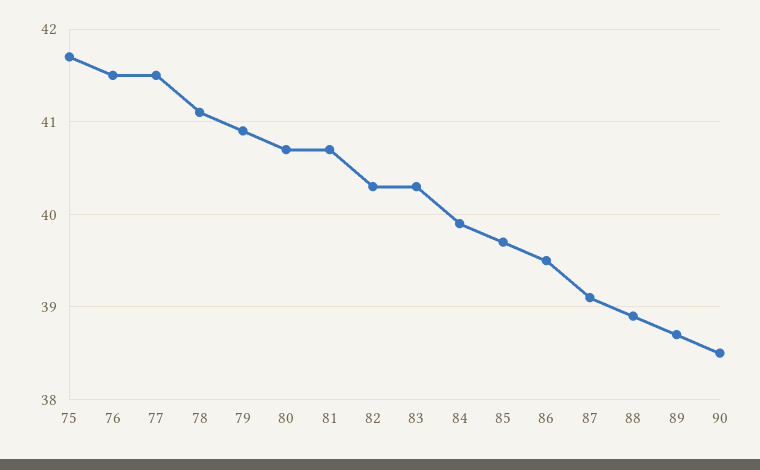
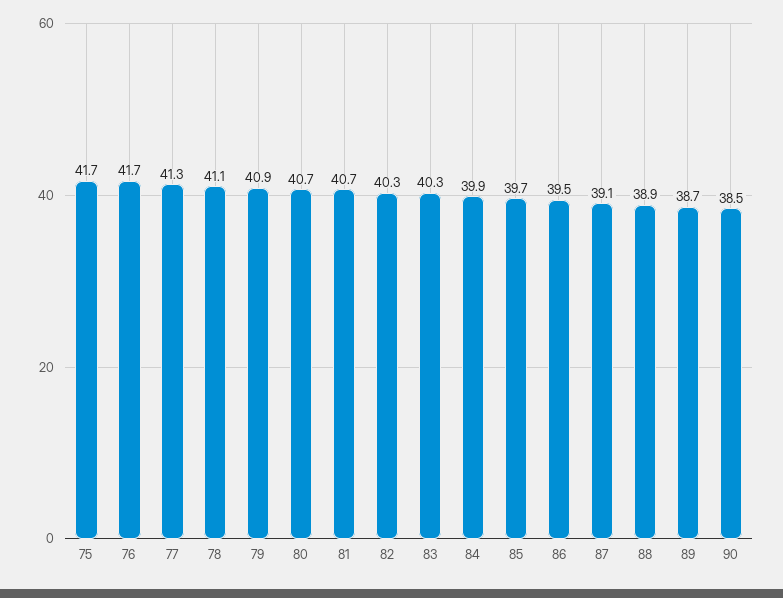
76: 41.5 -> 41.7
77: 41.5 -> 41.3

